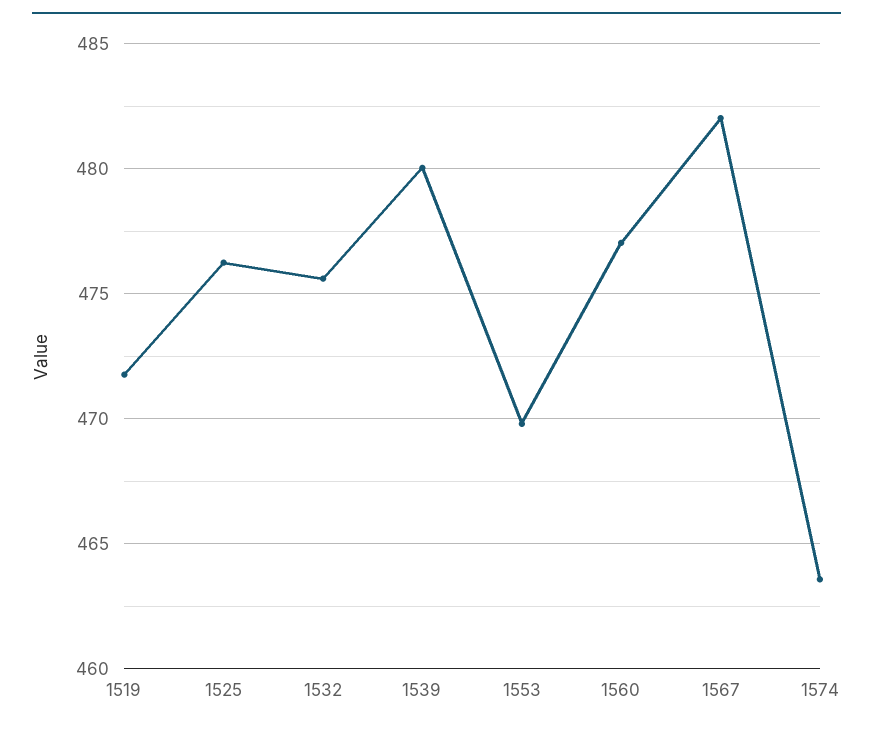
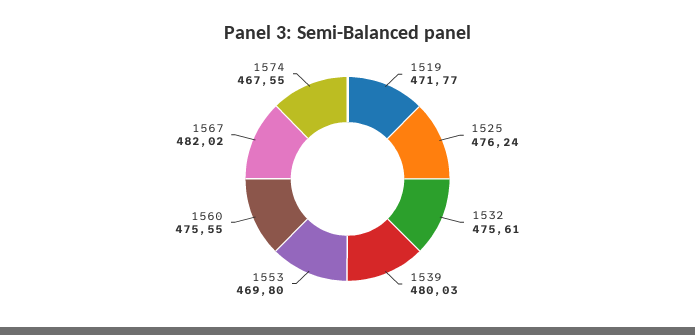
1560: 477 -> 475.55
1574: 463.5 -> 467.55

